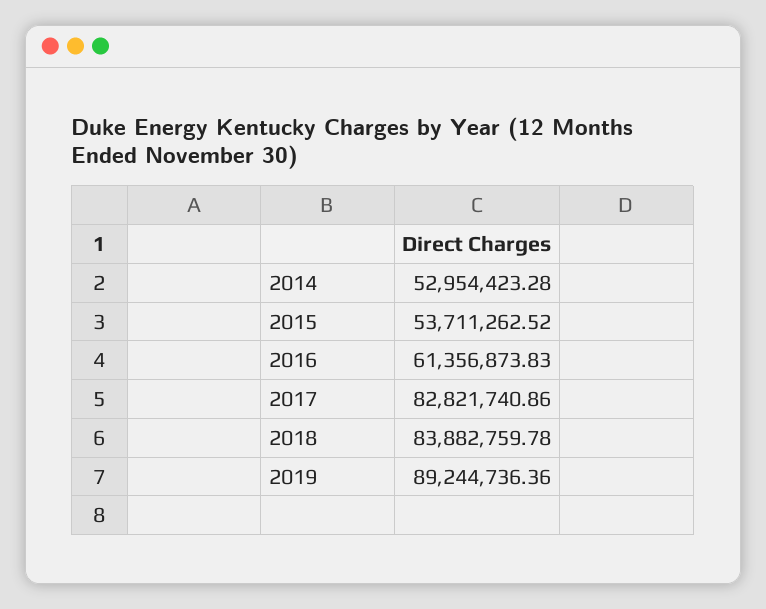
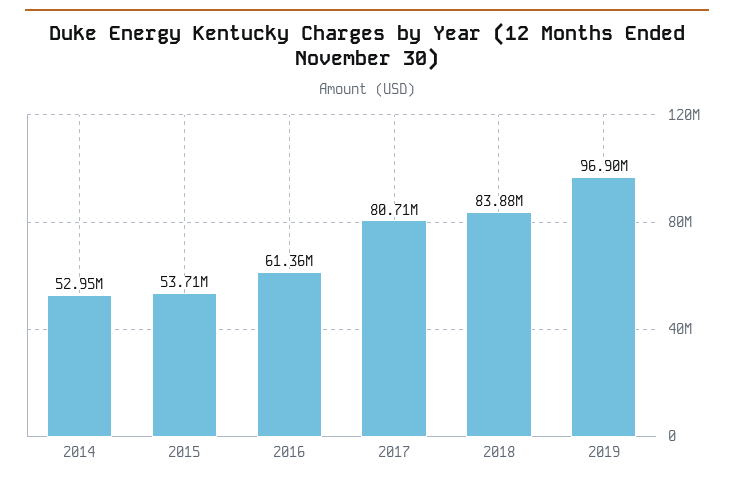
2017: 82821740.86 -> 80710000
2019: 89244736.36 -> 96900000

